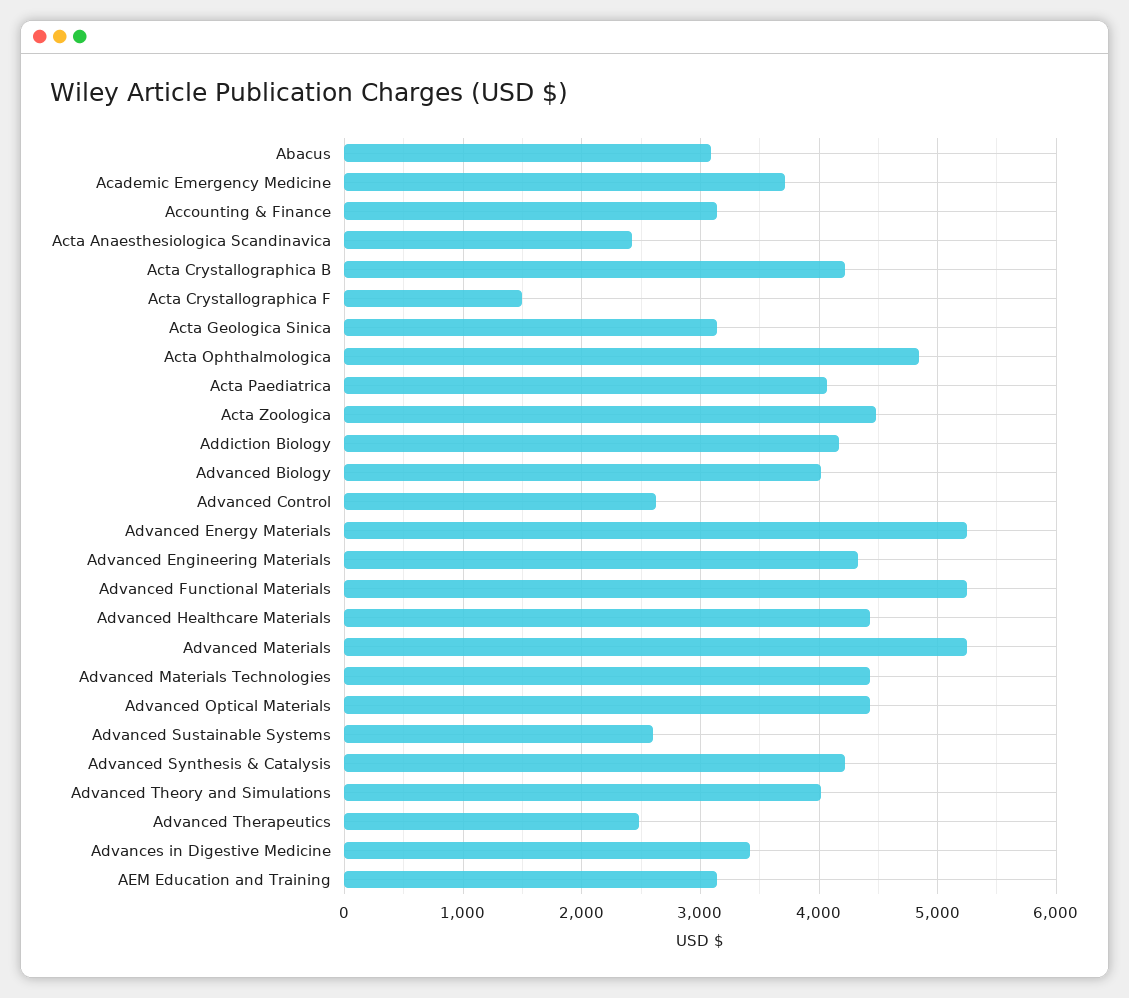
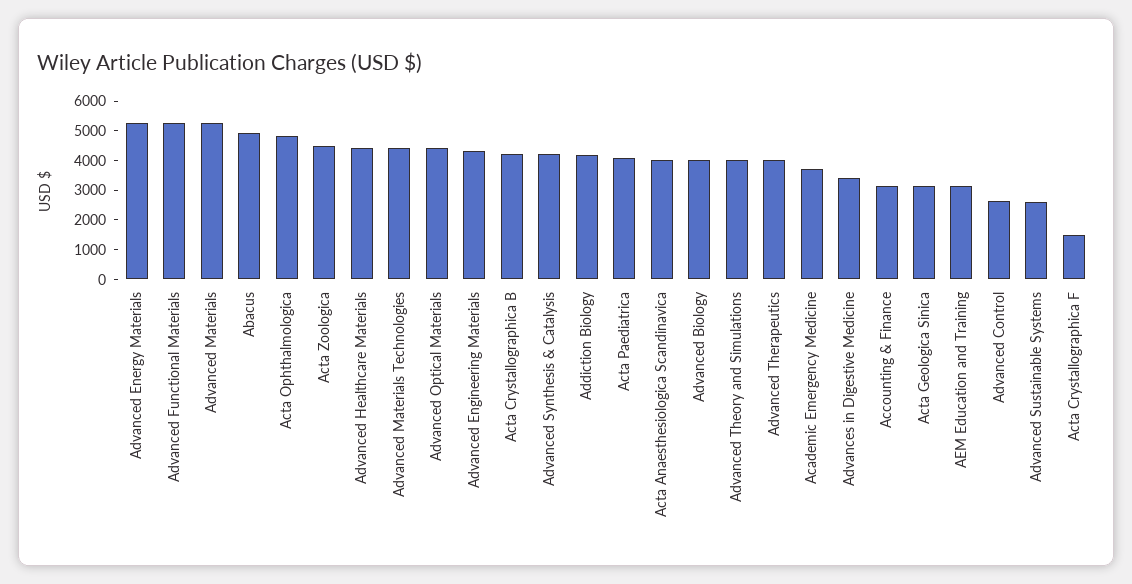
Abacus: 3100 -> 5000
Acta Anaesthesiologica Scandinavica: 2400 -> 4000
Advanced Therapeutics: 2500 -> 4000

